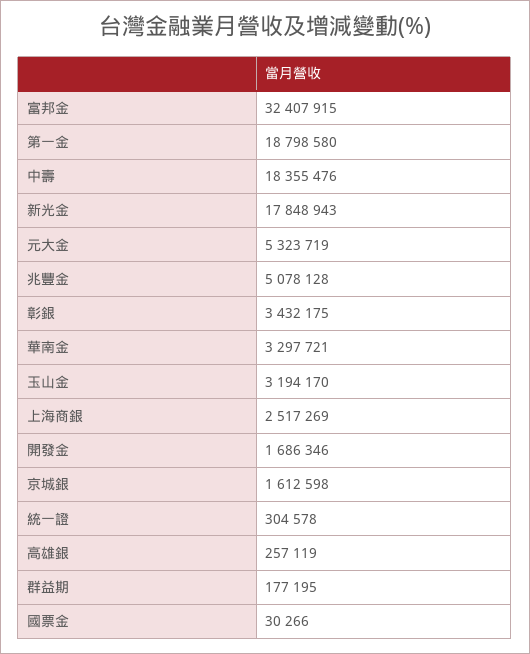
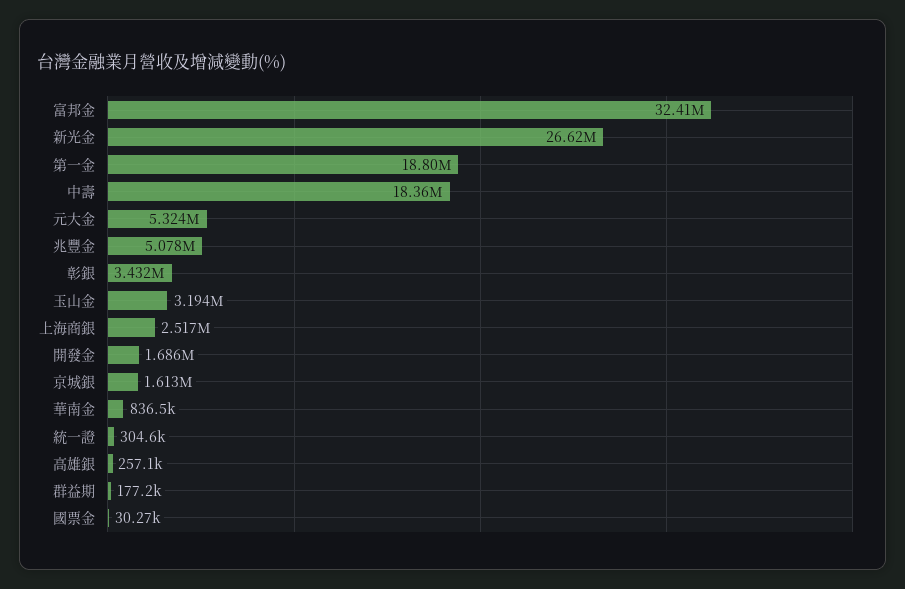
新光金: 17848943 -> 26620000
華南金: 3297721 -> 836500

